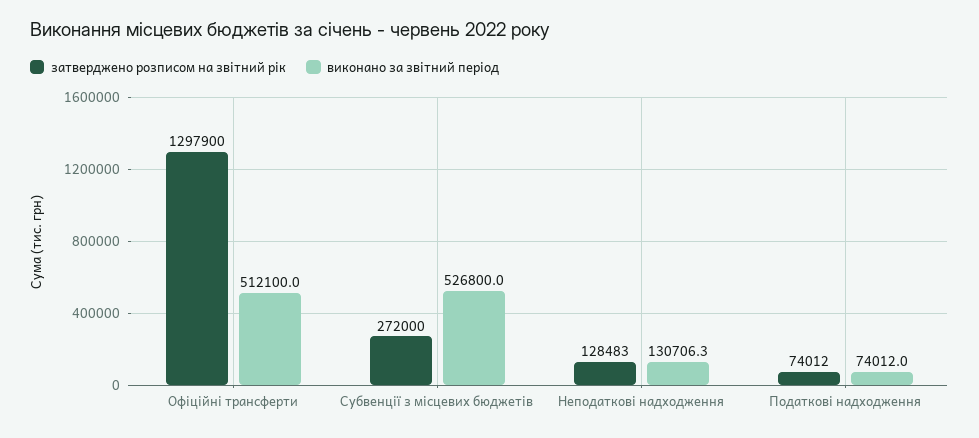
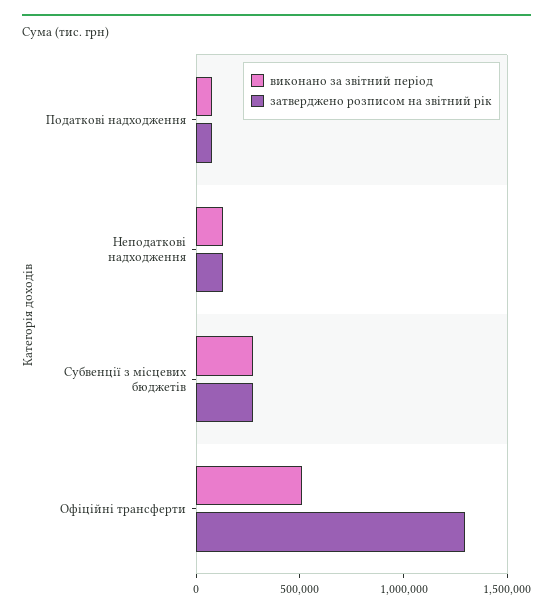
виконано за звітний період, Субвенції з місцевих бюджетів: 526800 -> 300000

